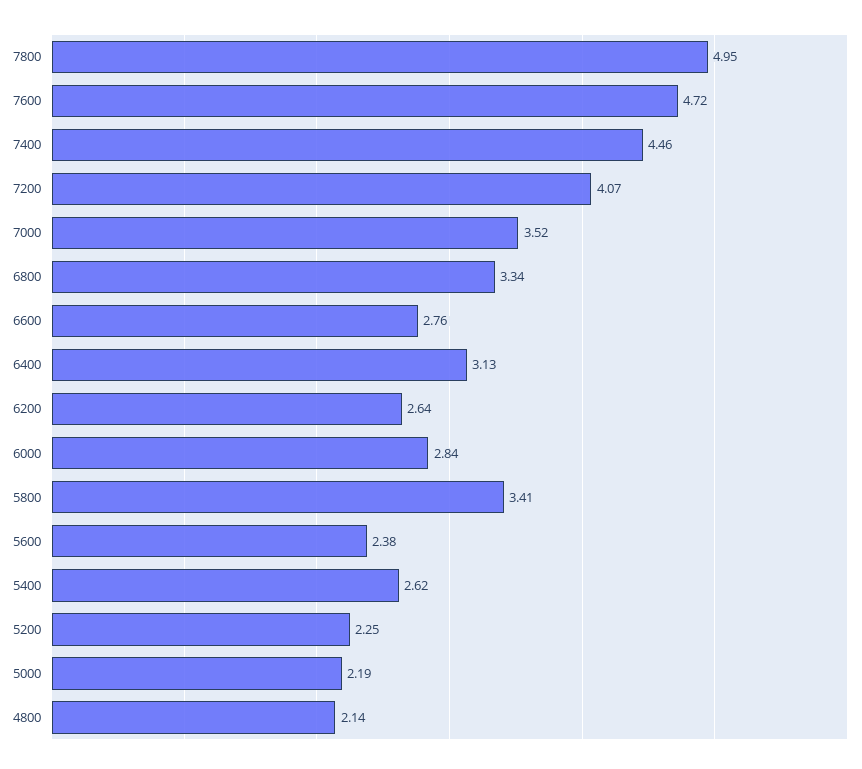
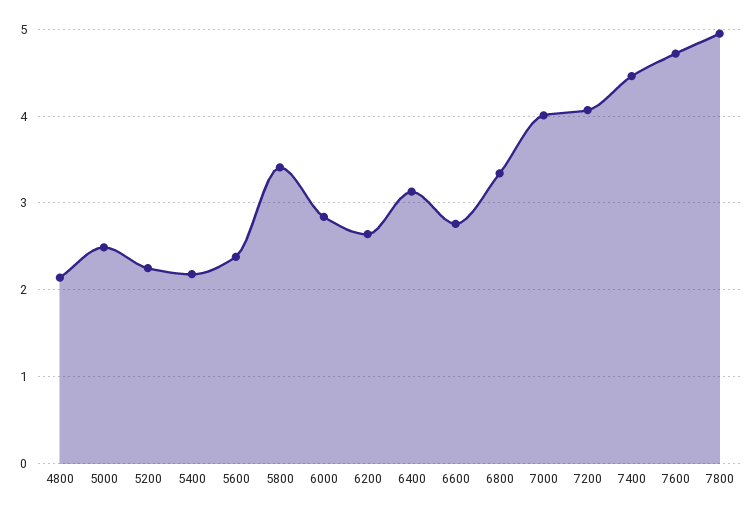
7000: 3.52 -> 4
5400: 2.62 -> 2.2
5000: 2.19 -> 2.5

